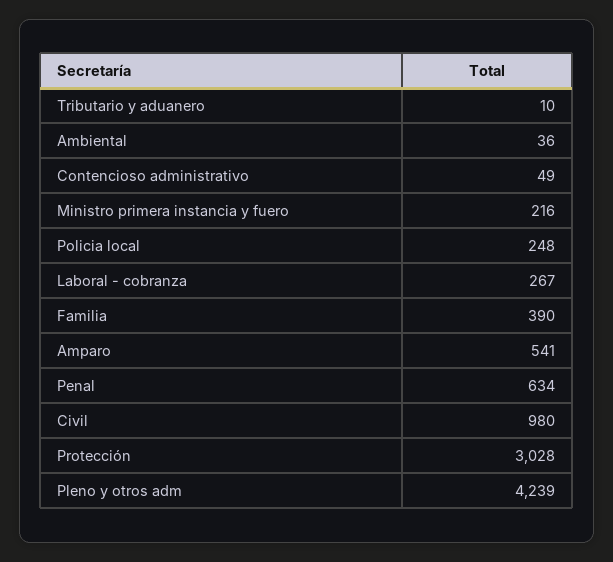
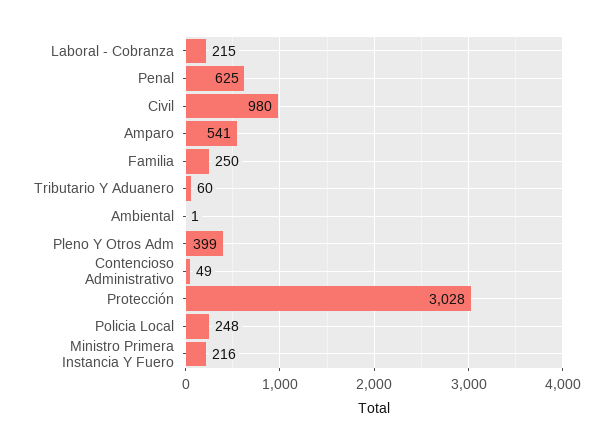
Tributario y aduanero: 10 -> 60
Ambiental: 36 -> 1
Laboral - cobranza: 267 -> 215
Familia: 390 -> 250
Penal: 634 -> 625
Pleno y otros adm: 4239 -> 399

